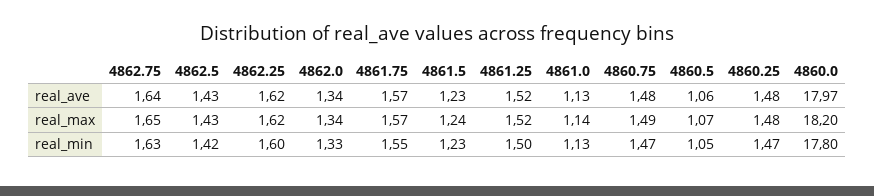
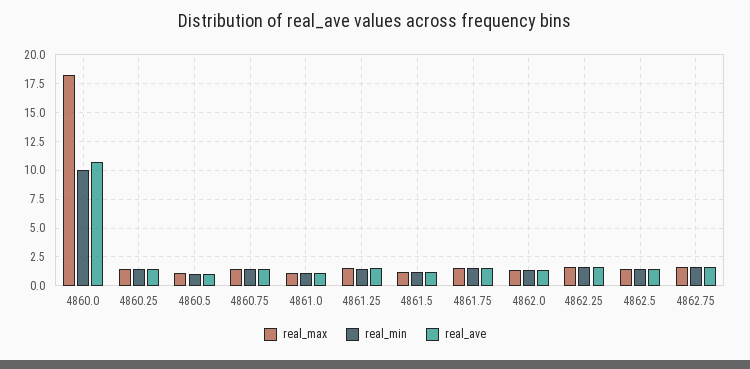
real_ave, 4860.0: 17.97 -> 10
real_min, 4860.0: 17.8 -> 10

